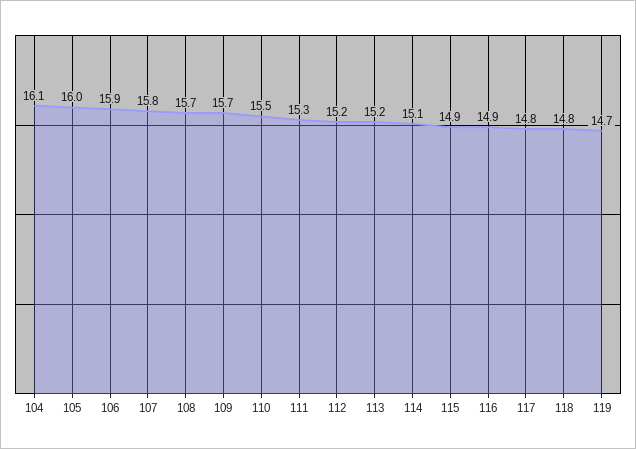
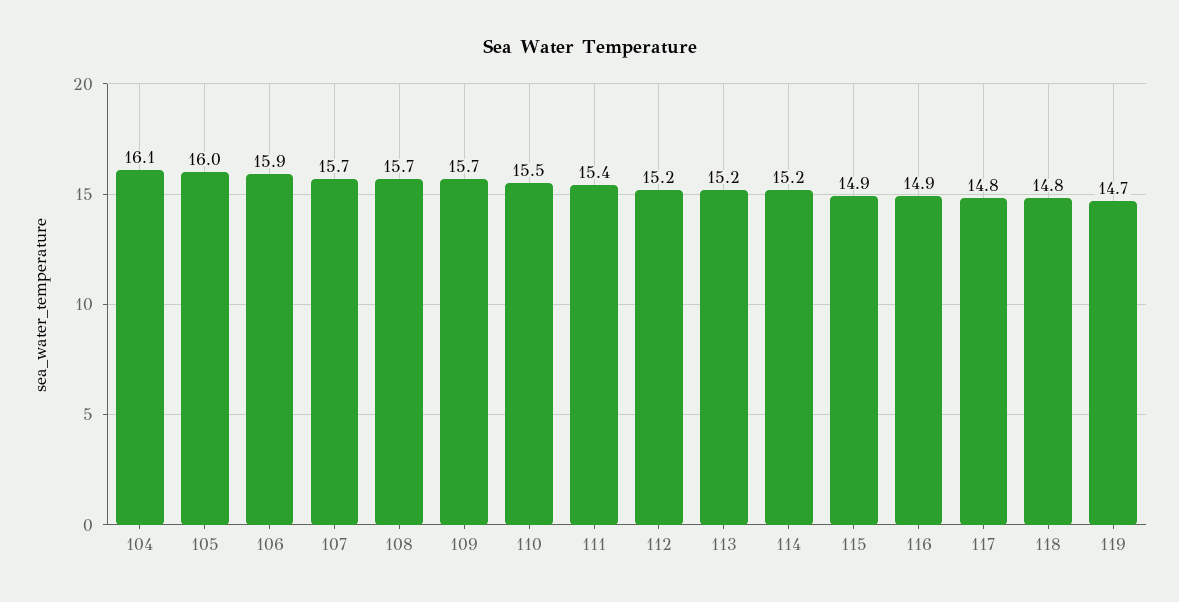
107: 15.8 -> 15.7
111: 15.3 -> 15.4
114: 15.1 -> 15.2

